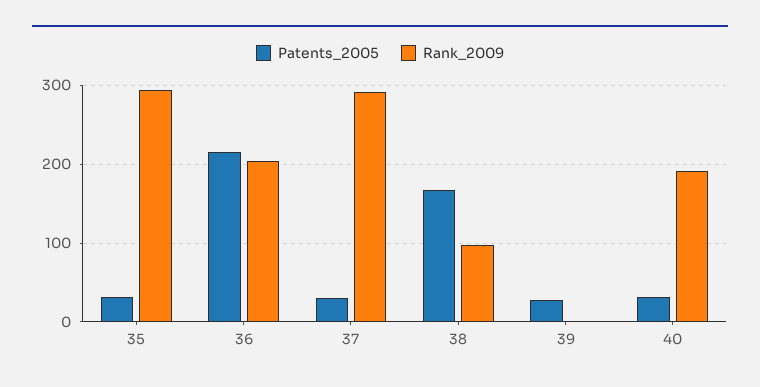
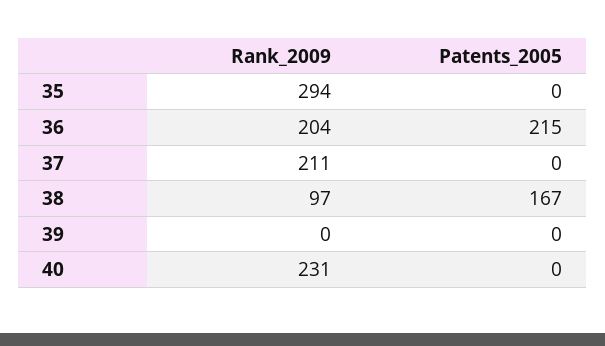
Patents_2005, 35: 30 -> 0
Patents_2005, 37: 30 -> 0
Rank_2009, 37: 290 -> 211
Patents_2005, 39: 30 -> 0
Patents_2005, 40: 30 -> 0
Rank_2009, 40: 190 -> 231

